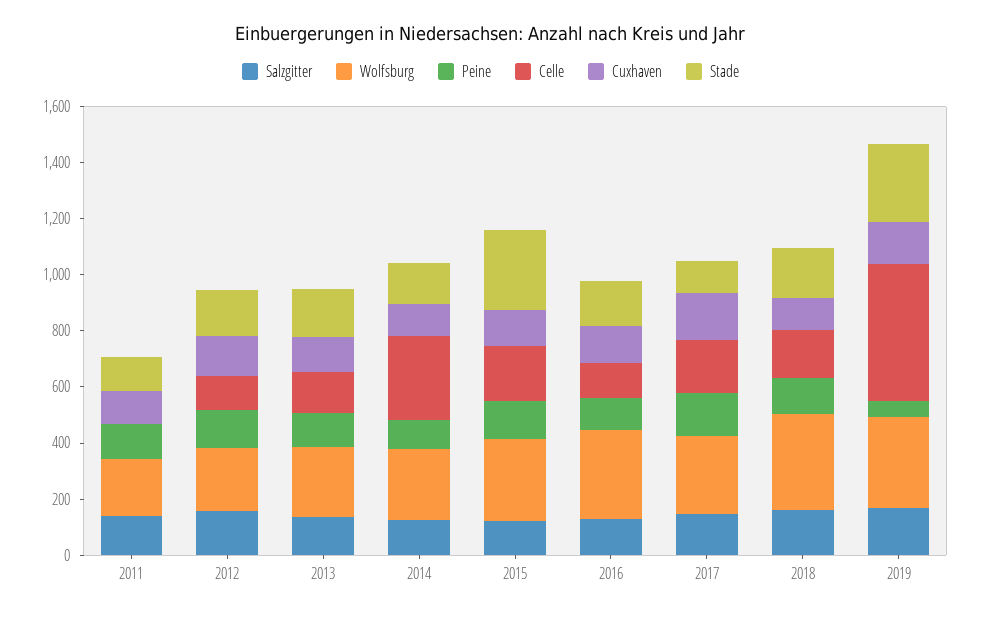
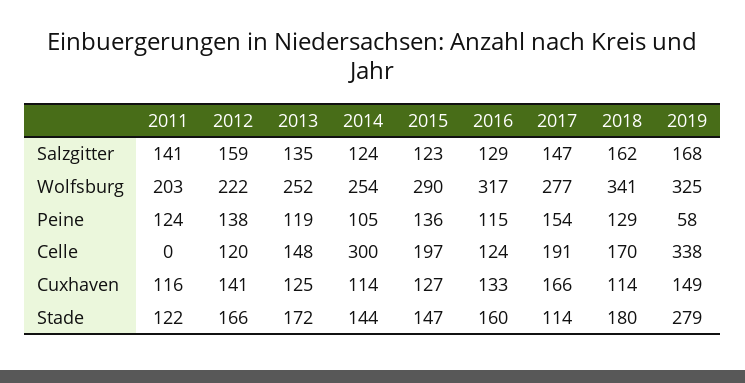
Stade, 2015: 300 -> 147
Celle, 2019: 500 -> 338

